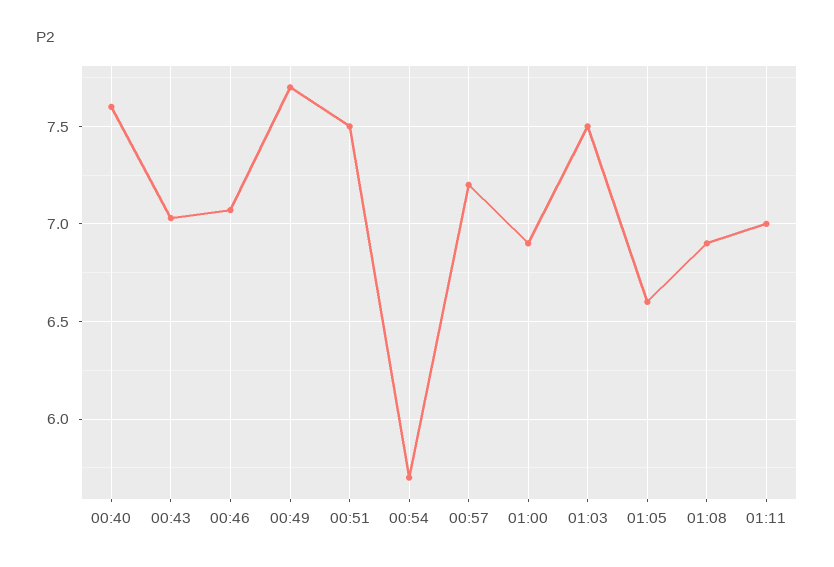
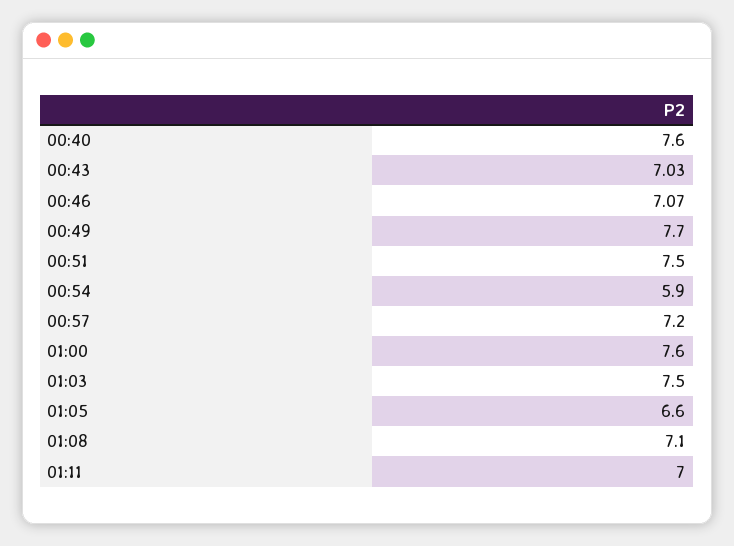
00:54: 5.7 -> 5.9
01:00: 6.9 -> 7.6
01:08: 6.9 -> 7.1

